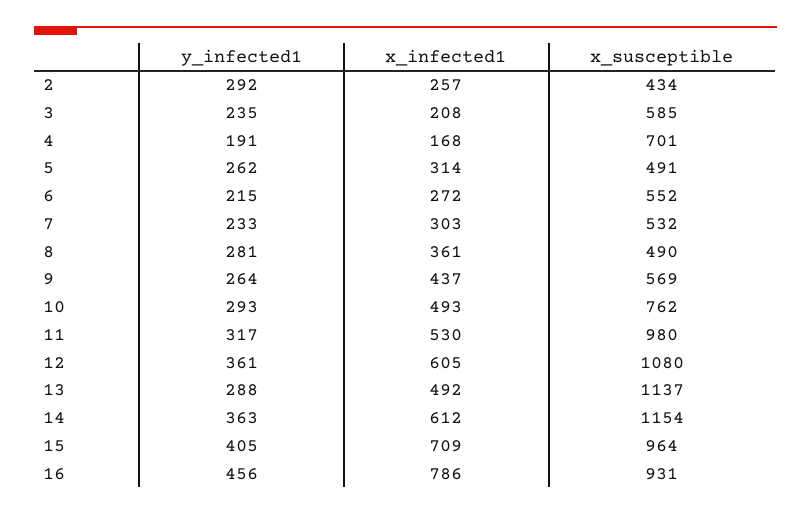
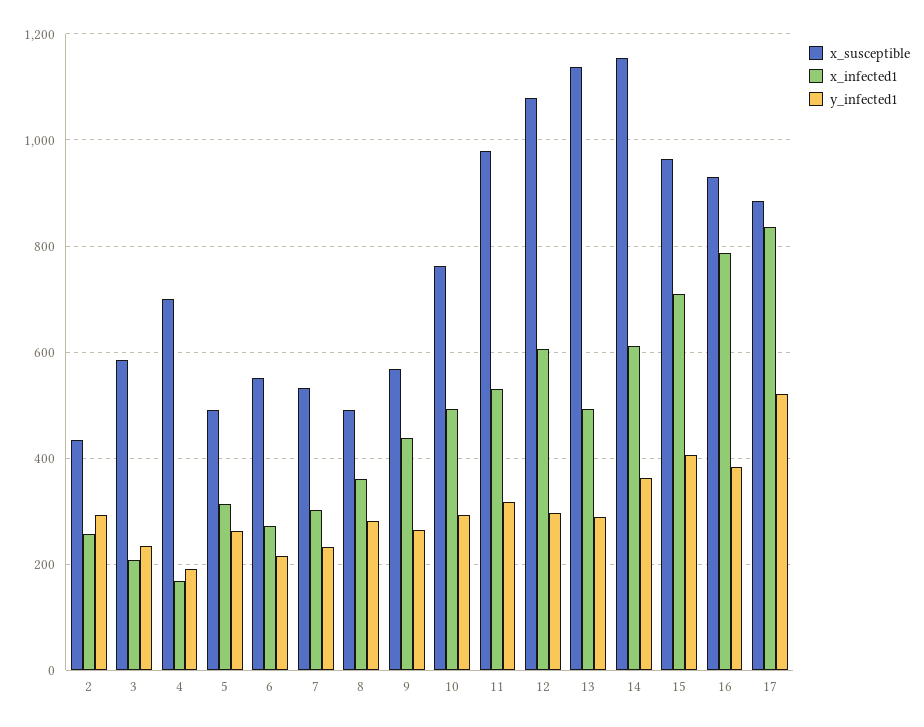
y_infected1, 12: 361 -> 300
y_infected1, 16: 456 -> 380
x_susceptible, 17: none -> 880
x_infected1, 17: none -> 840
y_infected1, 17: none -> 520

